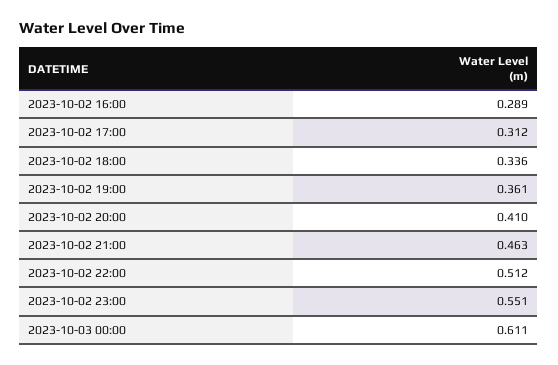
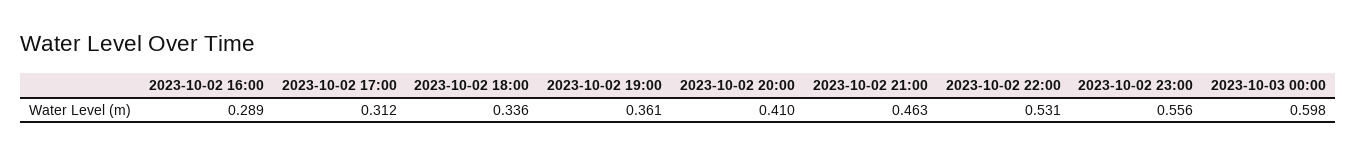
2023-10-02 22:00: 0.512 -> 0.531
2023-10-02 23:00: 0.551 -> 0.556
2023-10-03 00:00: 0.611 -> 0.598

